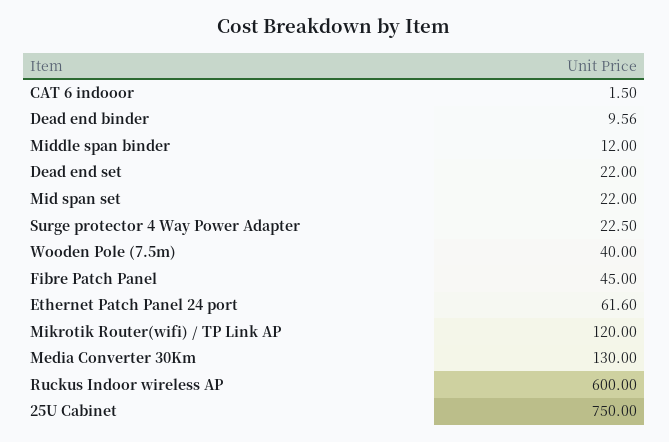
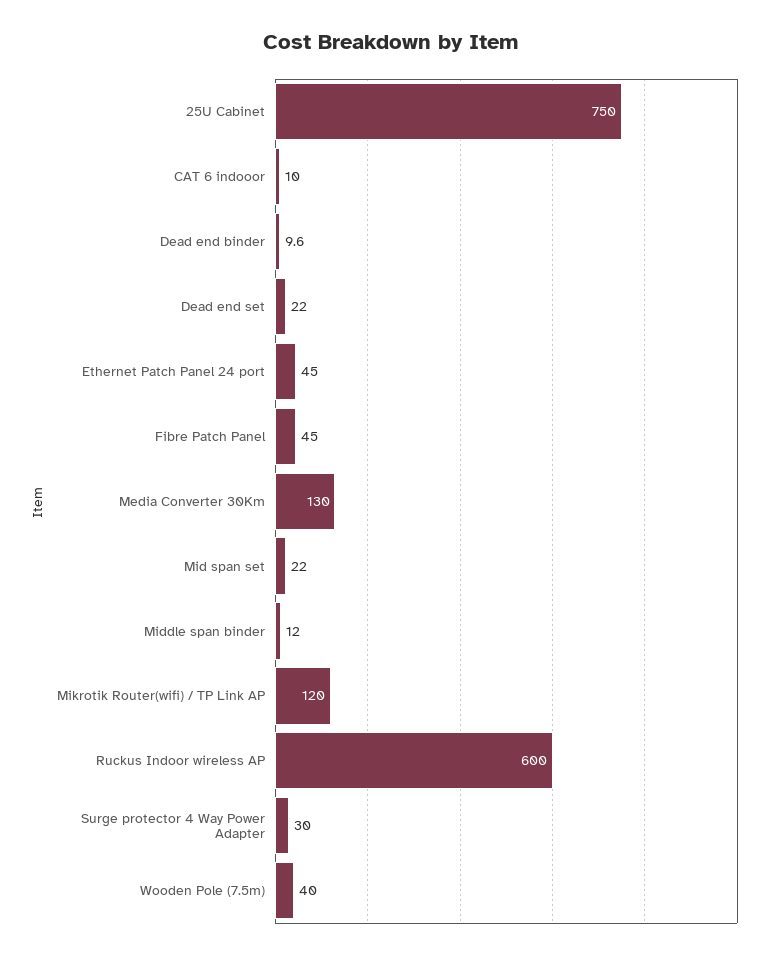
CAT 6 indooor: 1.5 -> 10
Surge protector 4 Way Power Adapter: 22.5 -> 30
Ethernet Patch Panel 24 port: 61.6 -> 45

